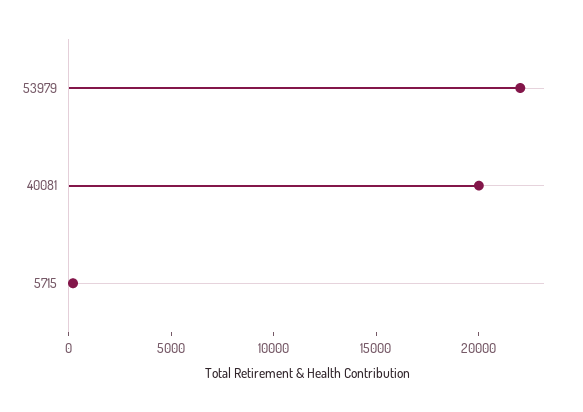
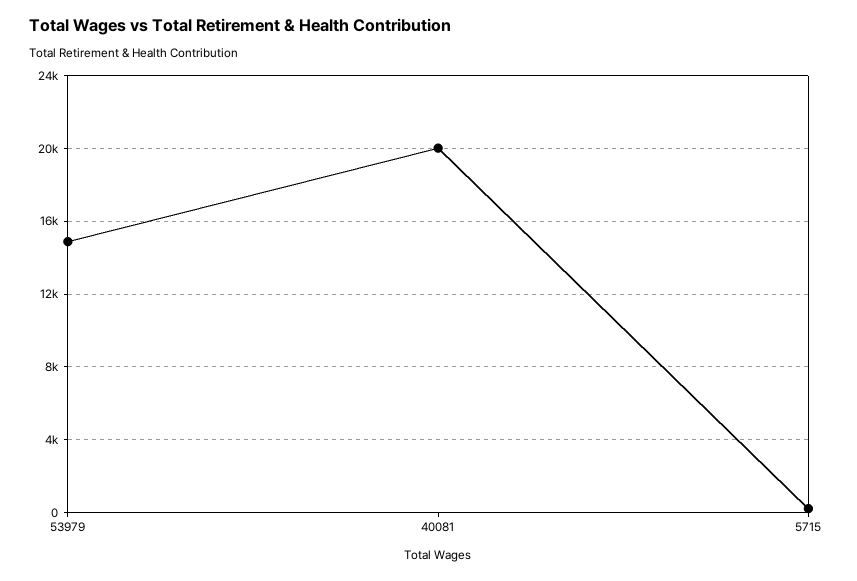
53979: 22000 -> 15000

